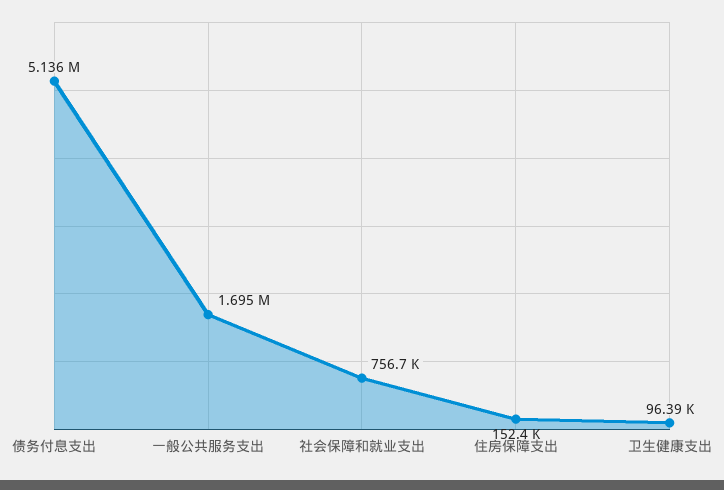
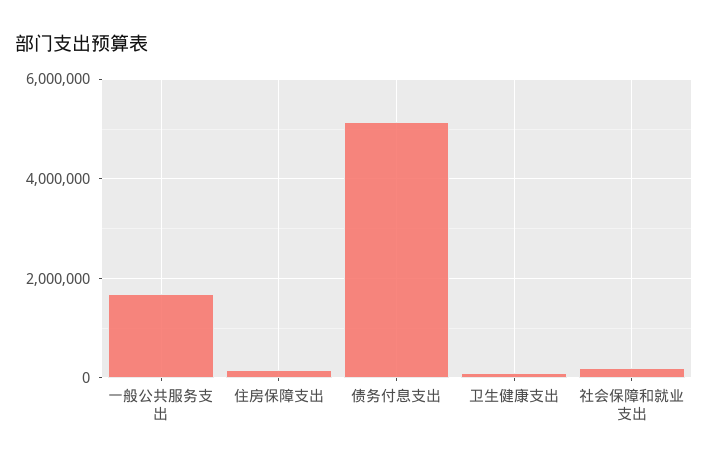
社会保障和就业支出: 756700 -> 200000

